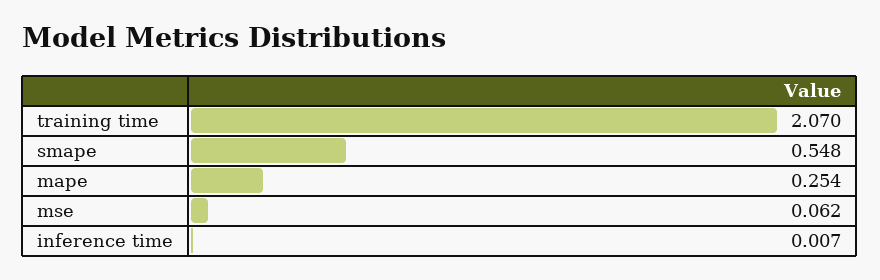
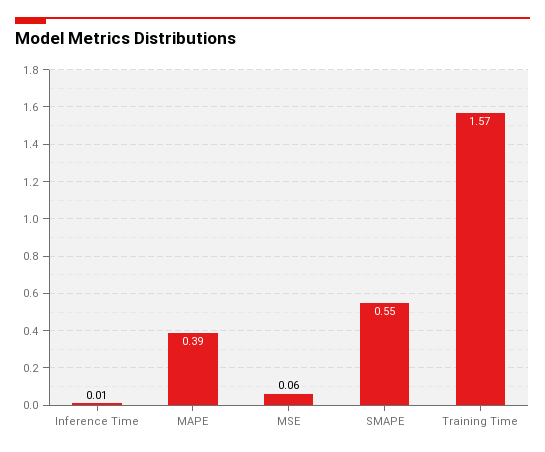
training time: 2.07 -> 1.57
mape: 0.254 -> 0.39

